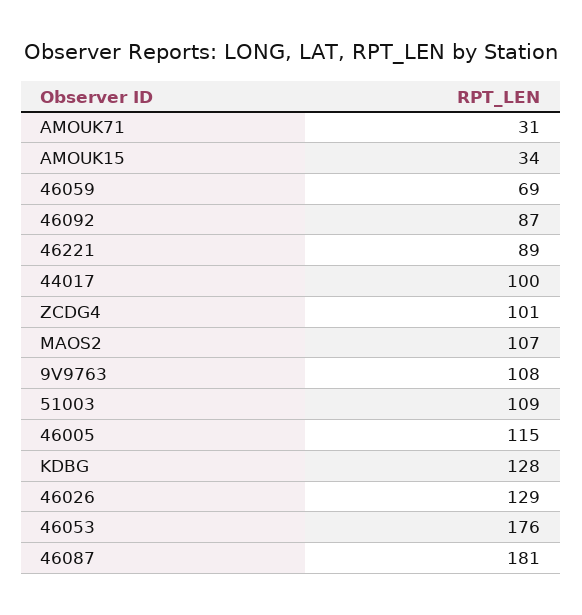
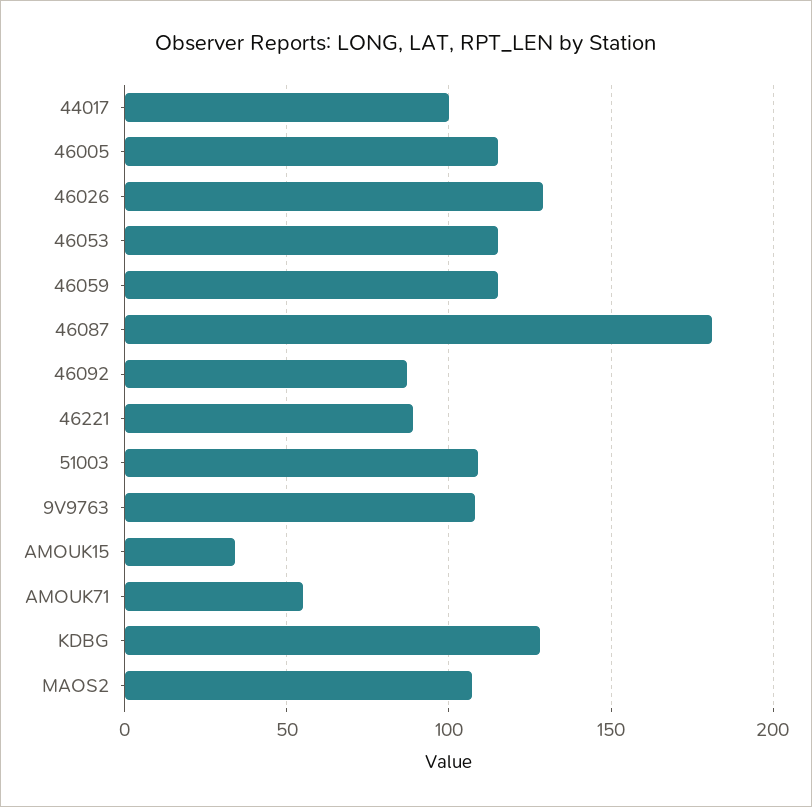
AMOUK71: 31 -> 55
46059: 69 -> 115
ZCDG4: 101 -> none
46053: 176 -> 115

